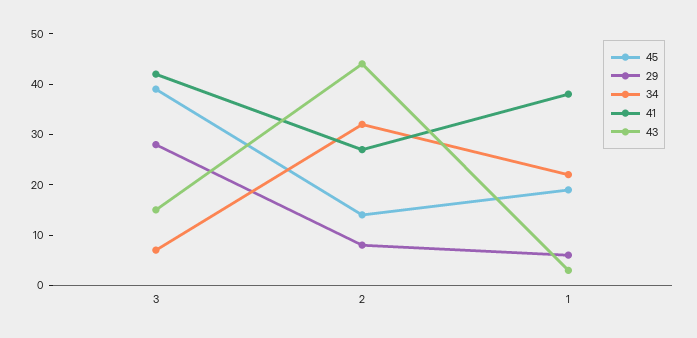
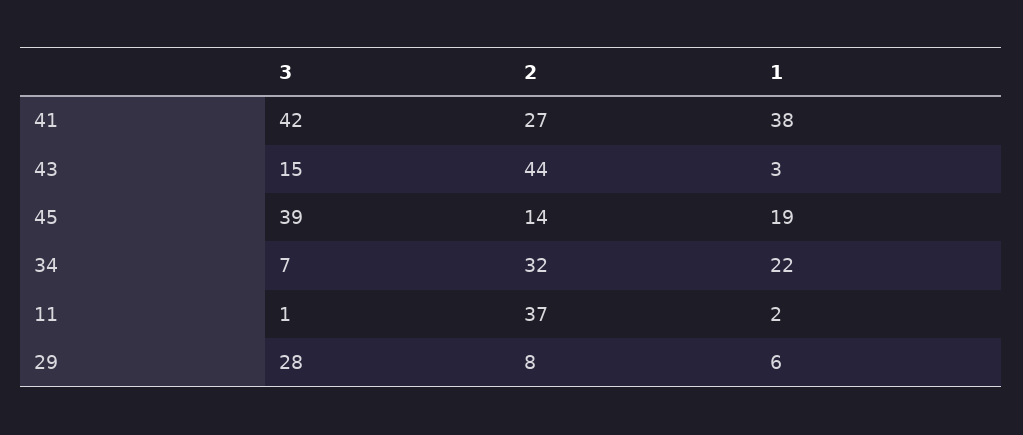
11, 3: none -> 1
11, 2: none -> 37
11, 1: none -> 2

